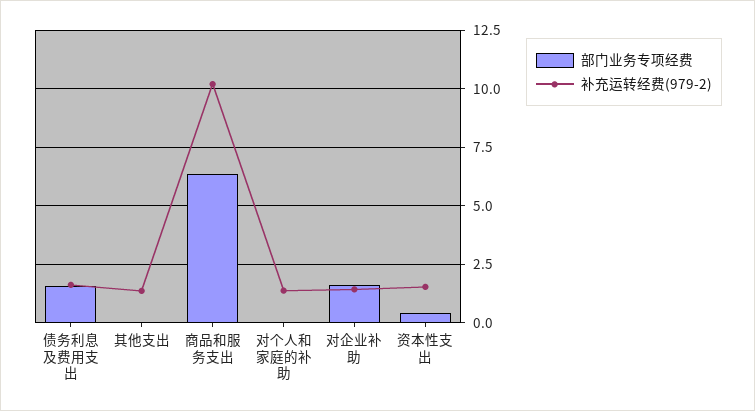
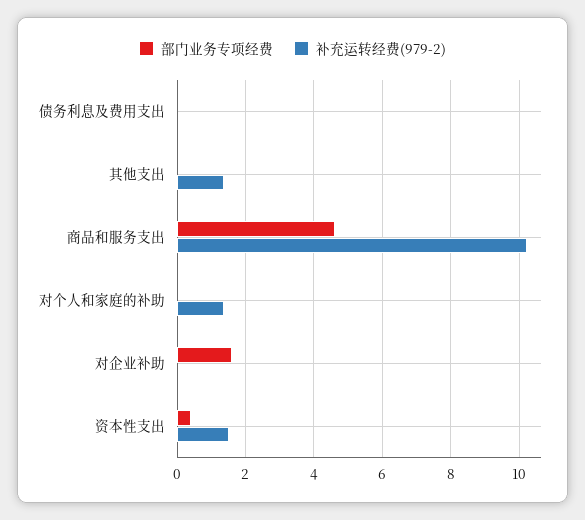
部门业务专项经费, 债务利息及费用支出: 1.5 -> 0
补充运转经费(979-2), 债务利息及费用支出: 1.5 -> 0
部门业务专项经费, 商品和服务支出: 6.5 -> 4.6
补充运转经费(979-2), 对企业补助: 1.5 -> 0

